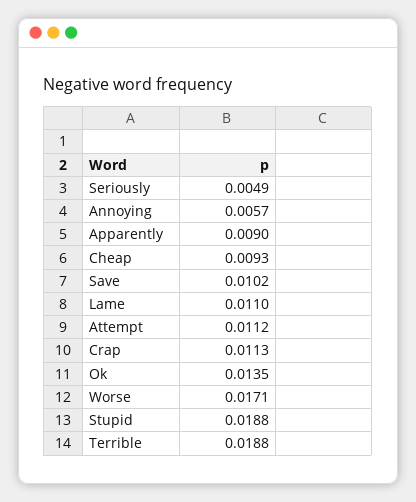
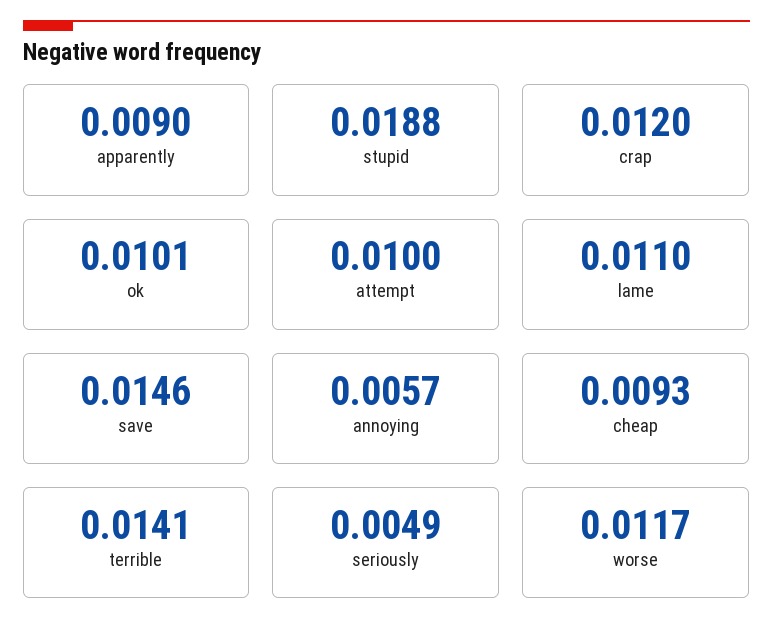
Save: 0.0102 -> 0.0146
Attempt: 0.0112 -> 0.01
Crap: 0.0113 -> 0.012
Ok: 0.0135 -> 0.0101
Worse: 0.0171 -> 0.0117
Terrible: 0.0188 -> 0.0141

